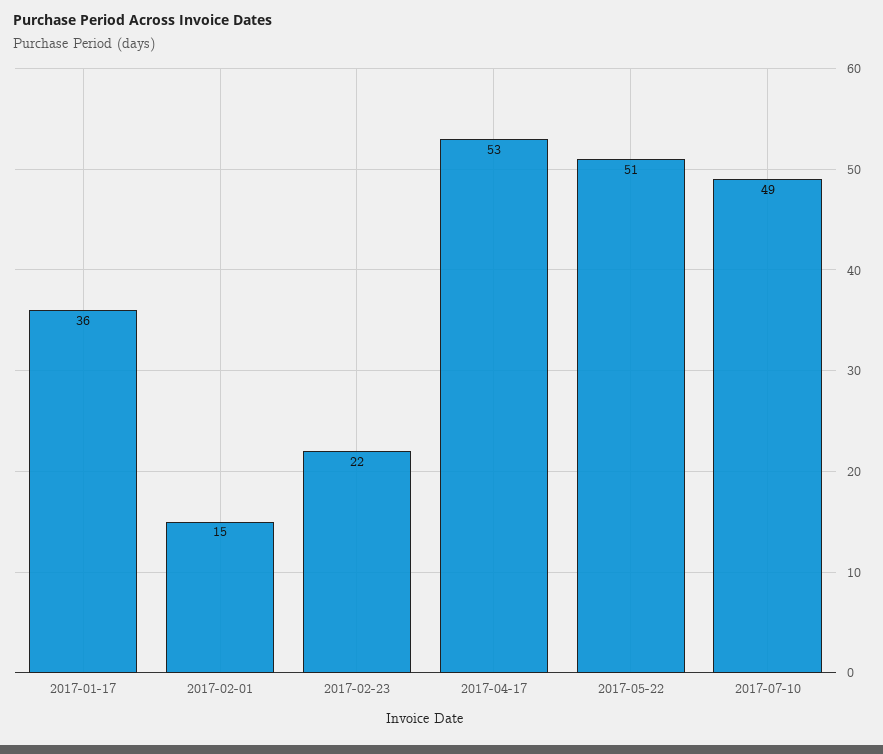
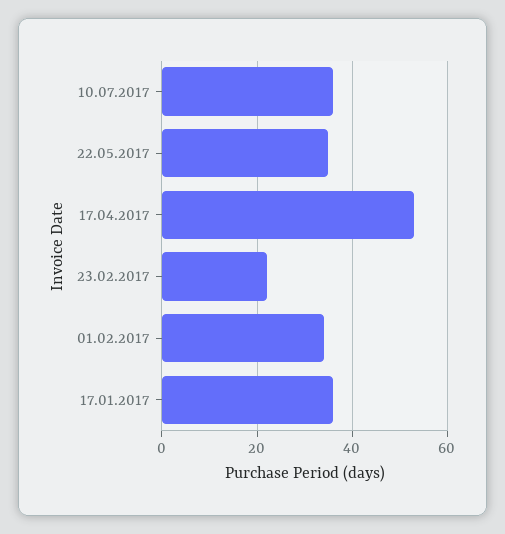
2017-02-01: 15 -> 35
2017-05-22: 51 -> 35
2017-07-10: 49 -> 35

